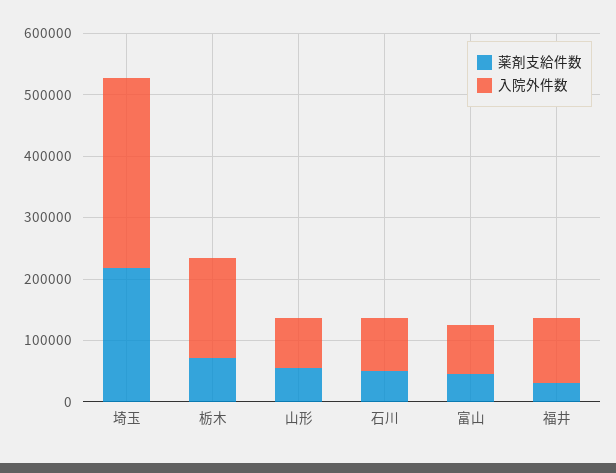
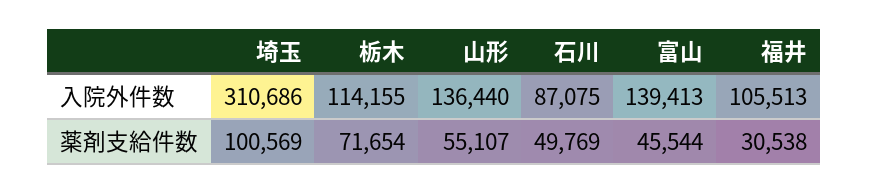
薬剤支給件数, 埼玉: 220000 -> 100569
入院外件数, 栃木: 160000 -> 114155
入院外件数, 山形: 80000 -> 136440
入院外件数, 富山: 80000 -> 139413

